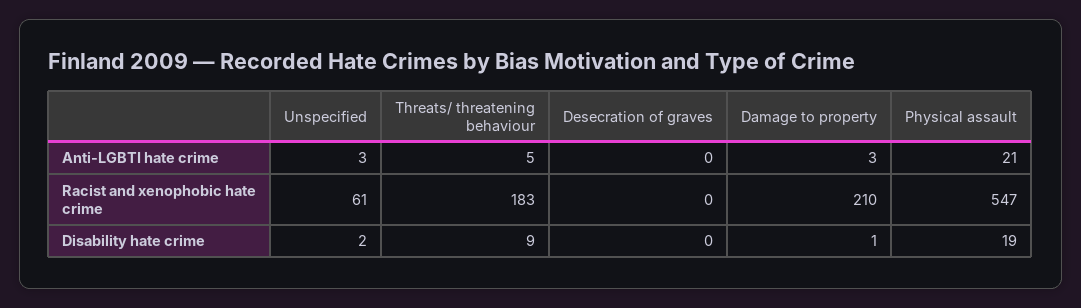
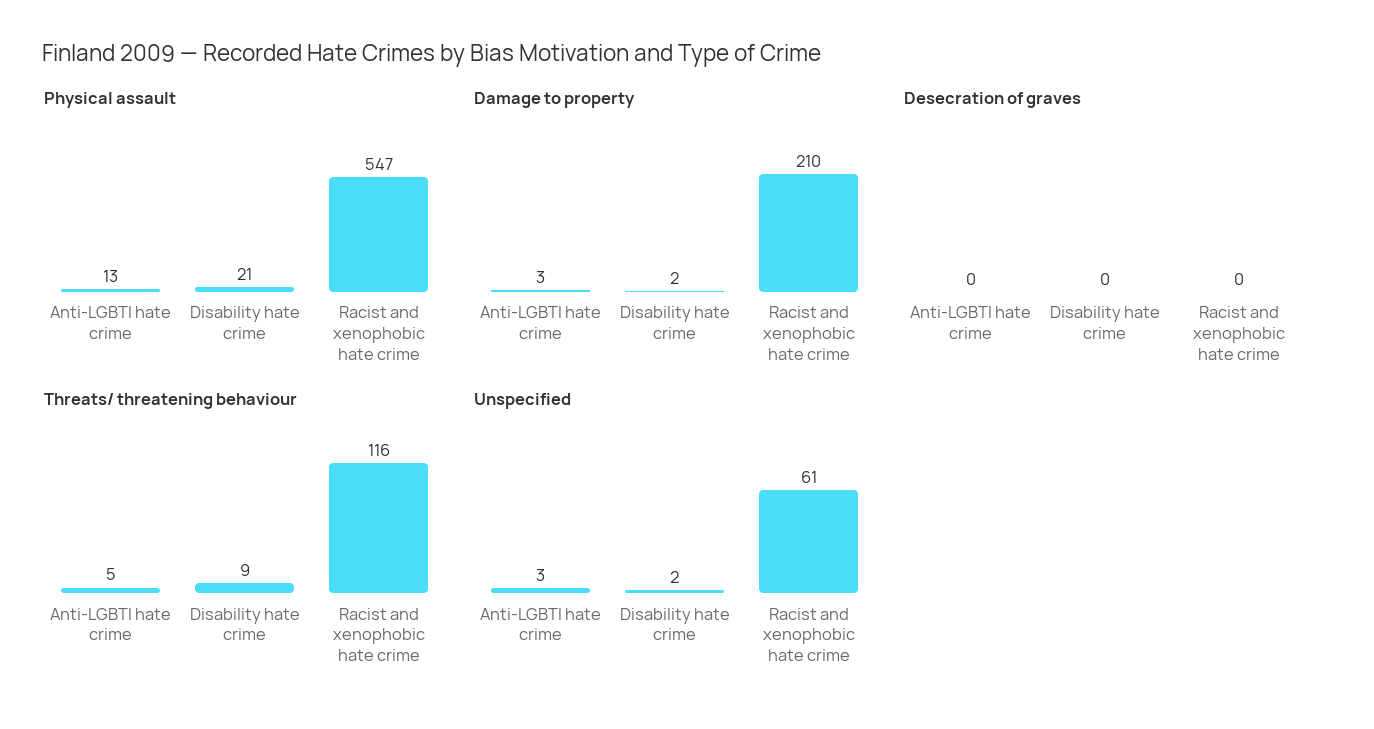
Physical assault, Anti-LGBTI hate crime: 21 -> 13
Threats/ threatening behaviour, Racist and xenophobic hate crime: 183 -> 116
Damage to property, Disability hate crime: 1 -> 2
Physical assault, Disability hate crime: 19 -> 21

